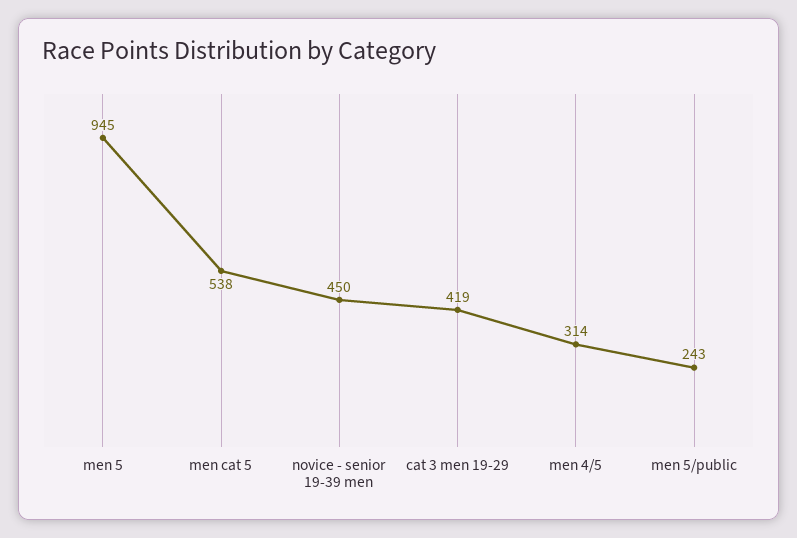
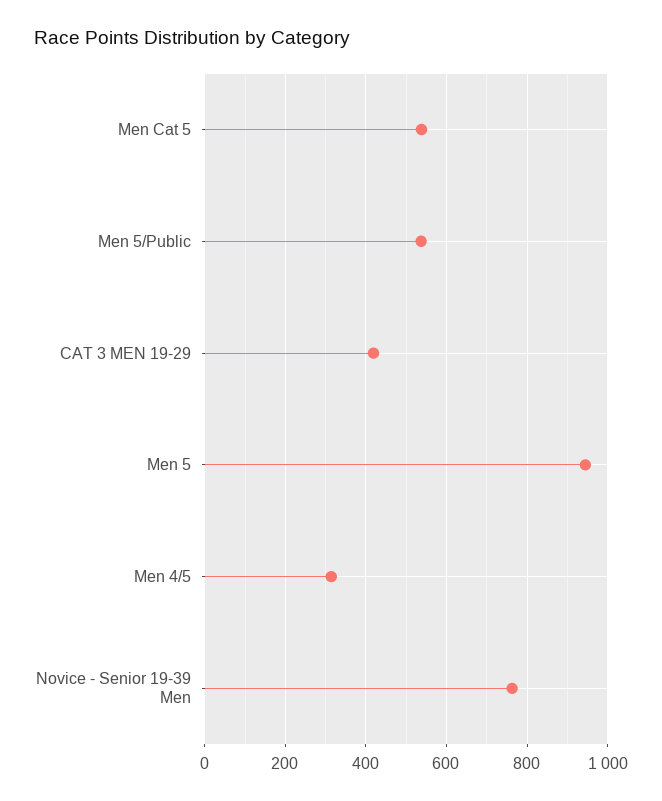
novice - senior 19-39 men: 450 -> 760
men 5/public: 243 -> 540

